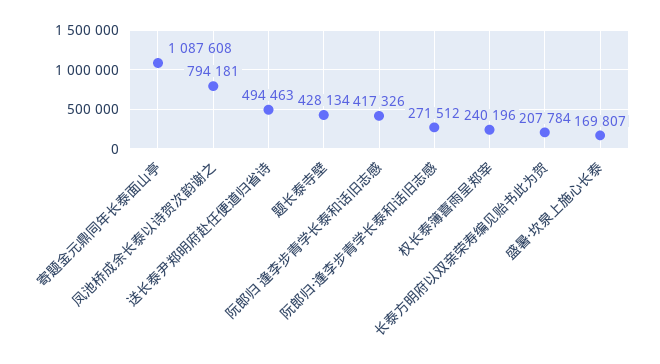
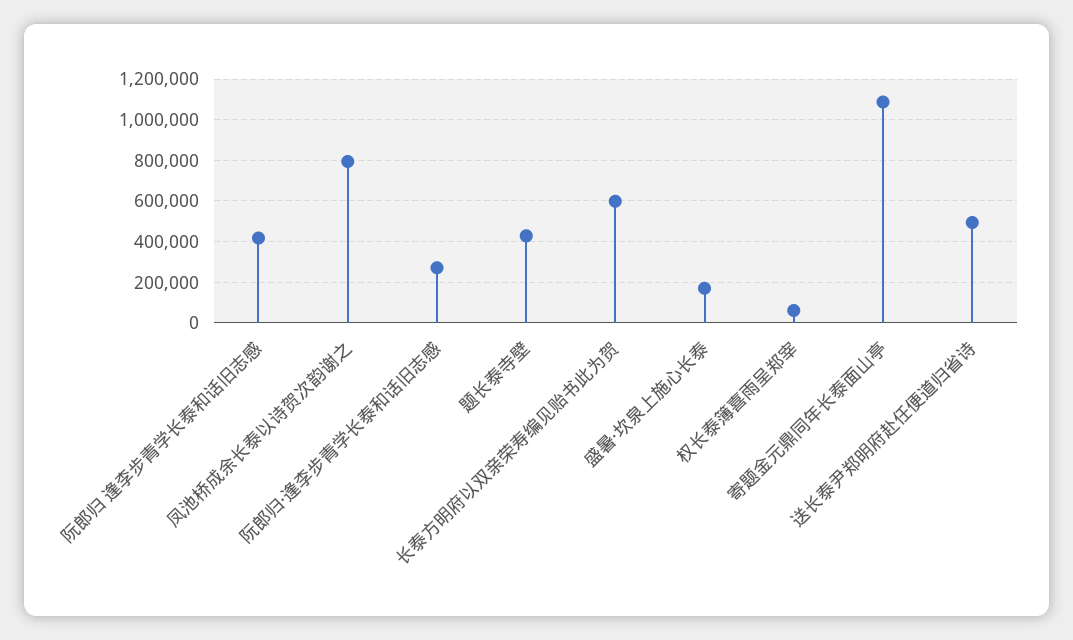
权长泰簿喜雨呈郑宰: 240196 -> 50000
长泰方明府以双亲荣寿编见贻书此为贺: 207784 -> 600000

